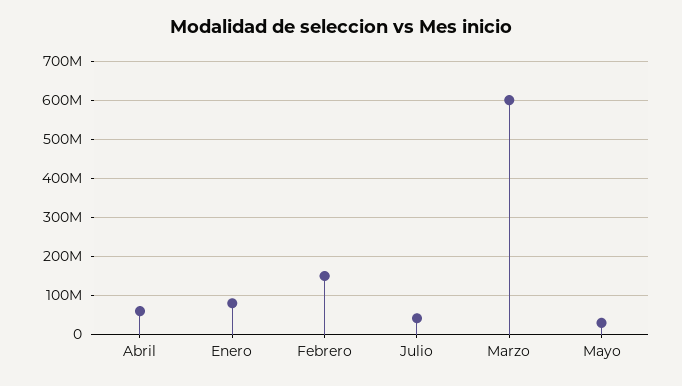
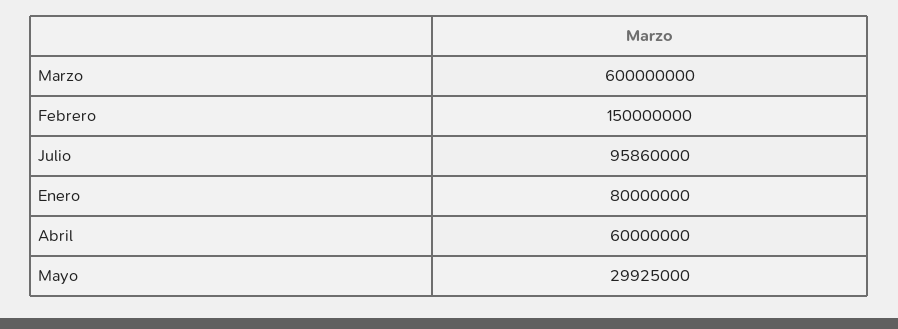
Julio: 40000000 -> 95860000

